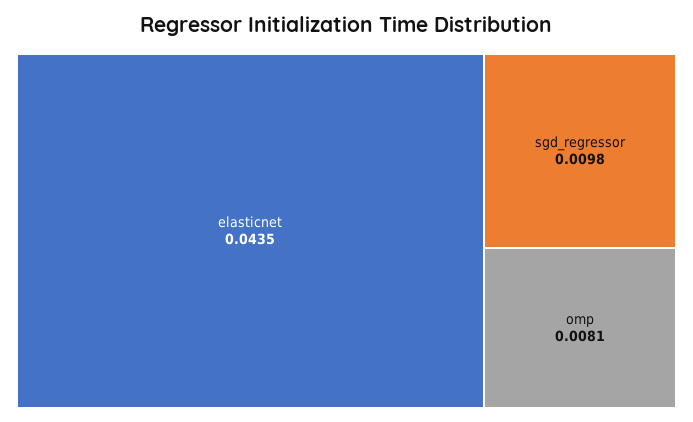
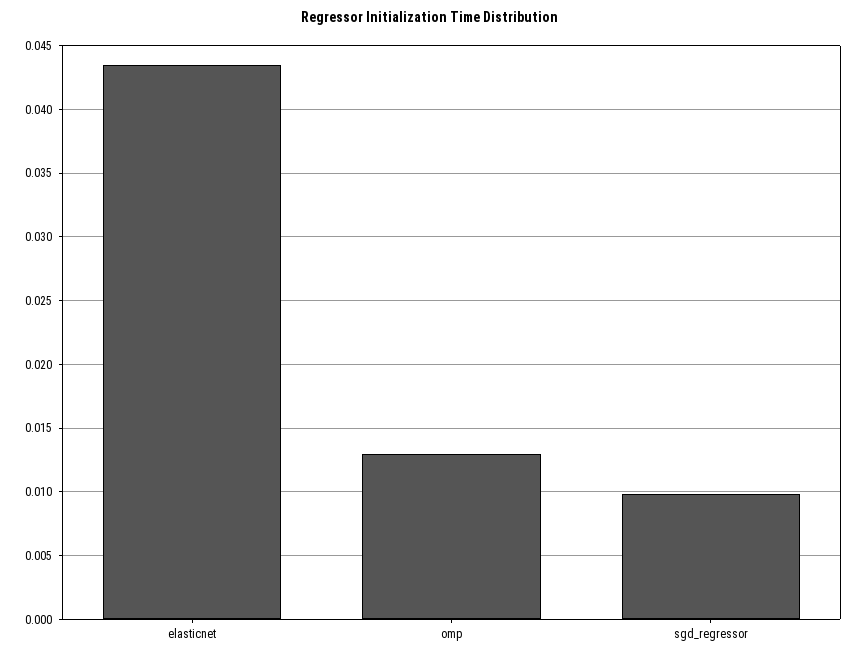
omp: 0.0081 -> 0.013

